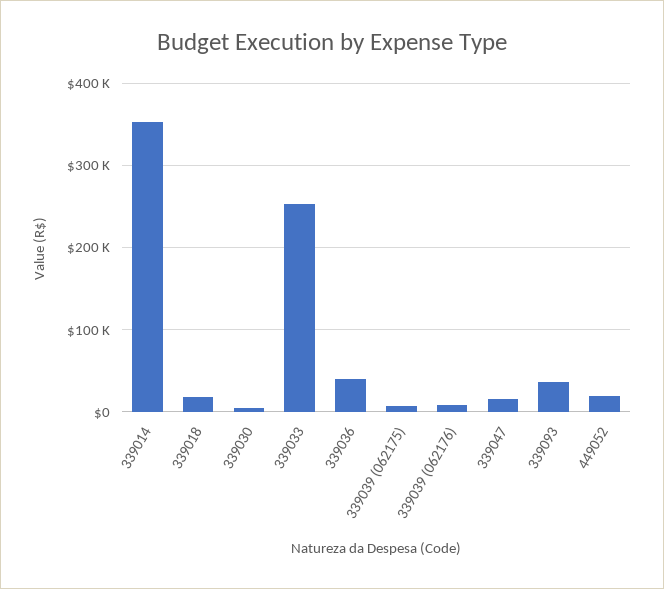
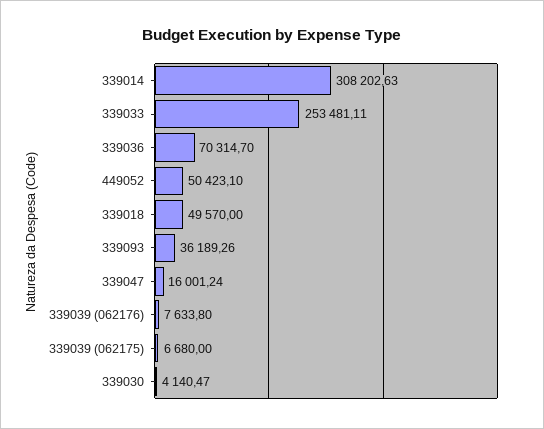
339014: 350000 -> 308202.63
339018: 20000 -> 49570
339036: 40000 -> 70314.7
449052: 20000 -> 50423.1

